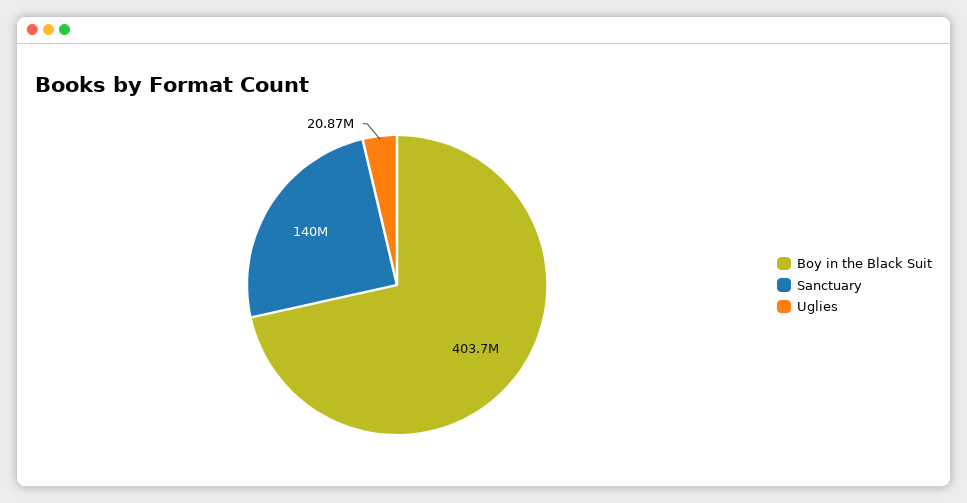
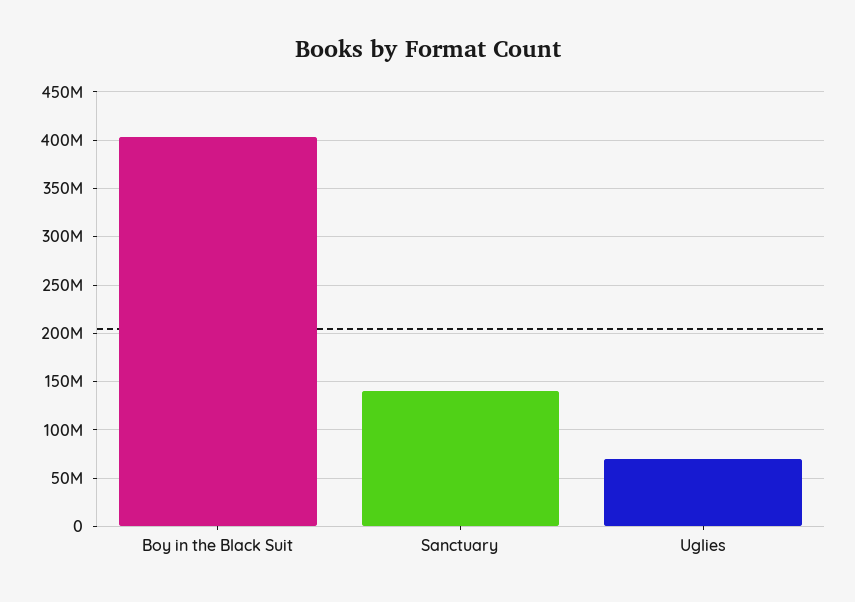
Uglies: 20870000 -> 70000000

